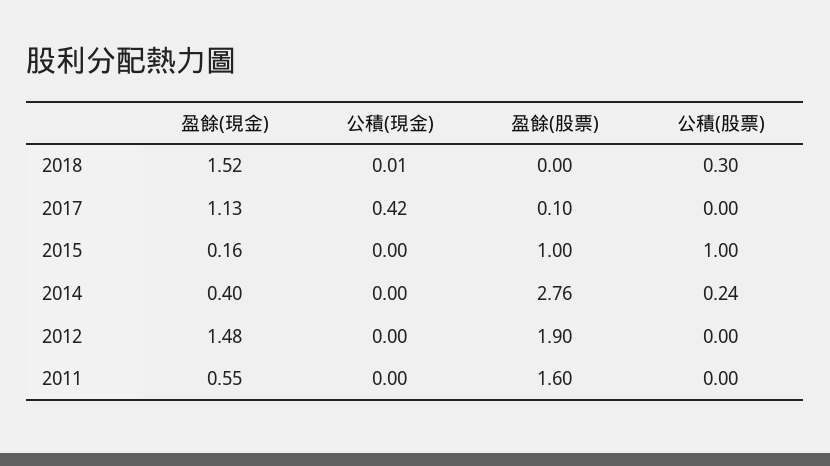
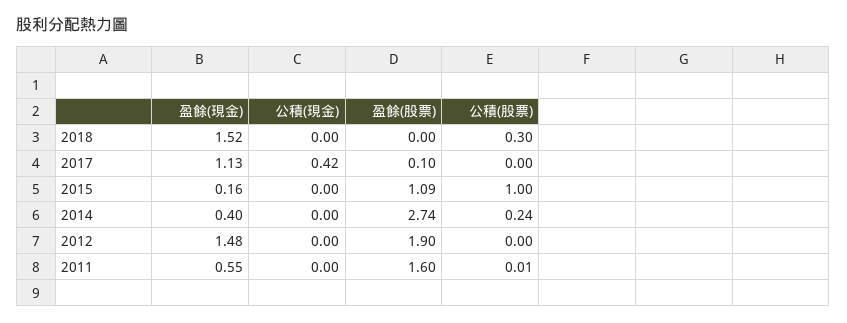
公積(現金), 2018: 0.01 -> 0
盈餘(股票), 2015: 1 -> 1.09
盈餘(股票), 2014: 2.76 -> 2.74
公積(股票), 2011: 0 -> 0.01

